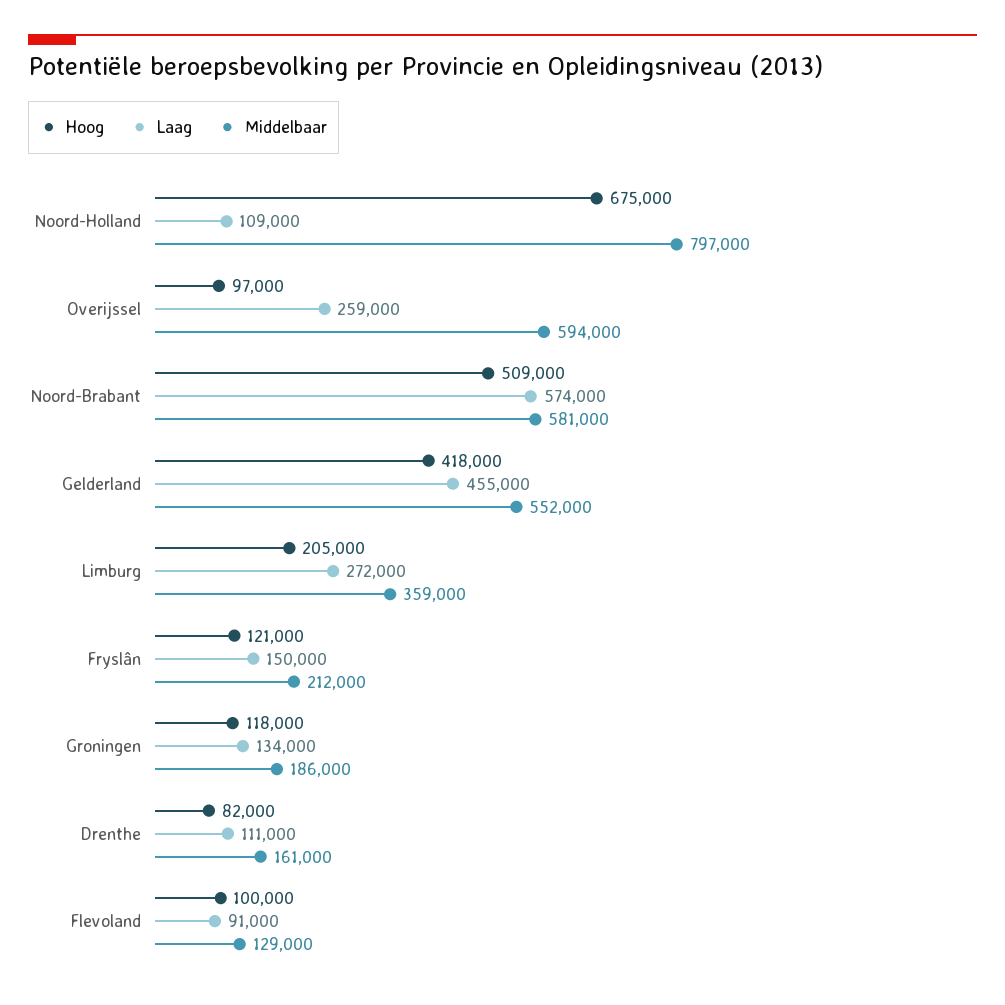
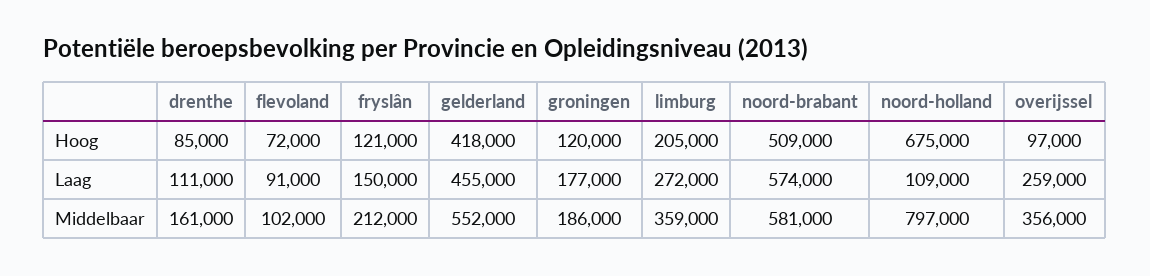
Middelbaar, Overijssel: 594000 -> 356000
Hoog, Groningen: 118000 -> 120000
Laag, Groningen: 134000 -> 177000
Hoog, Drenthe: 82000 -> 85000
Hoog, Flevoland: 100000 -> 72000
Middelbaar, Flevoland: 129000 -> 102000

